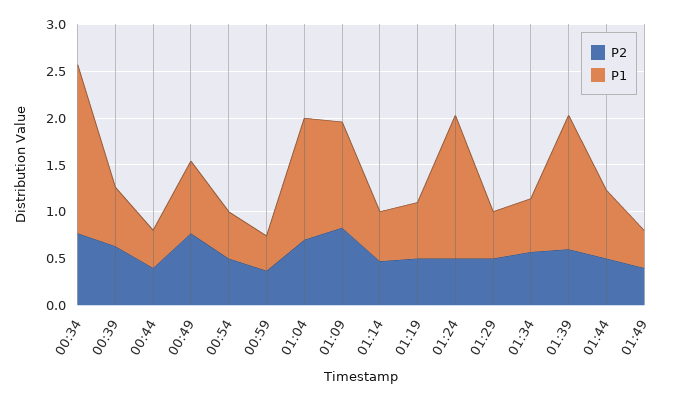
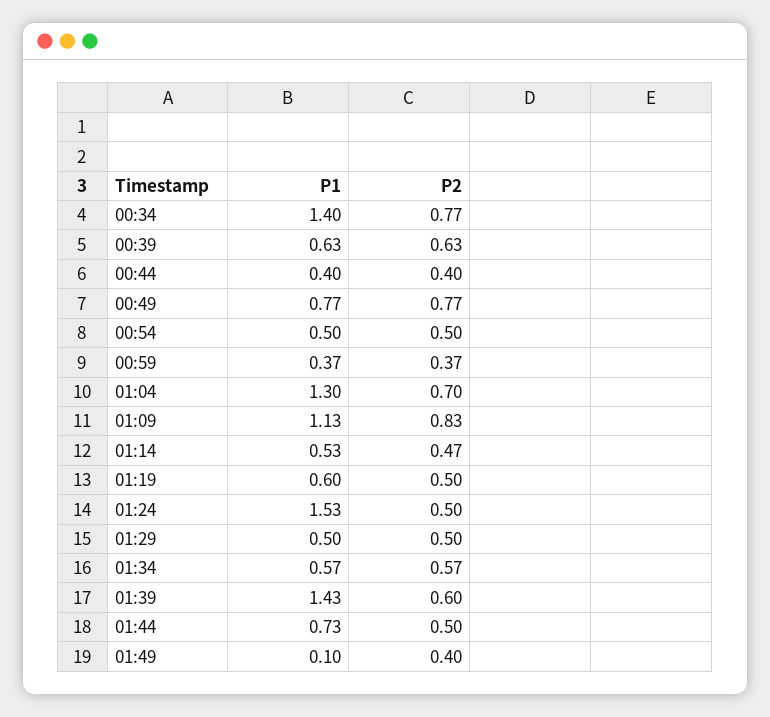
P1, 00:34: 1.8 -> 1.4
P1, 01:49: 0.4 -> 0.1

